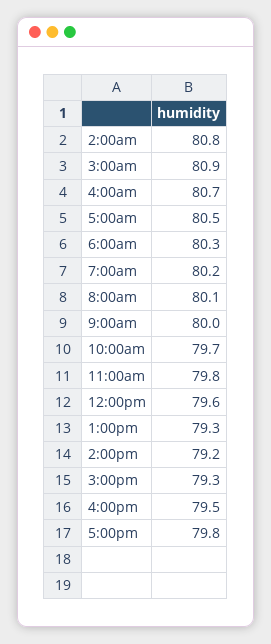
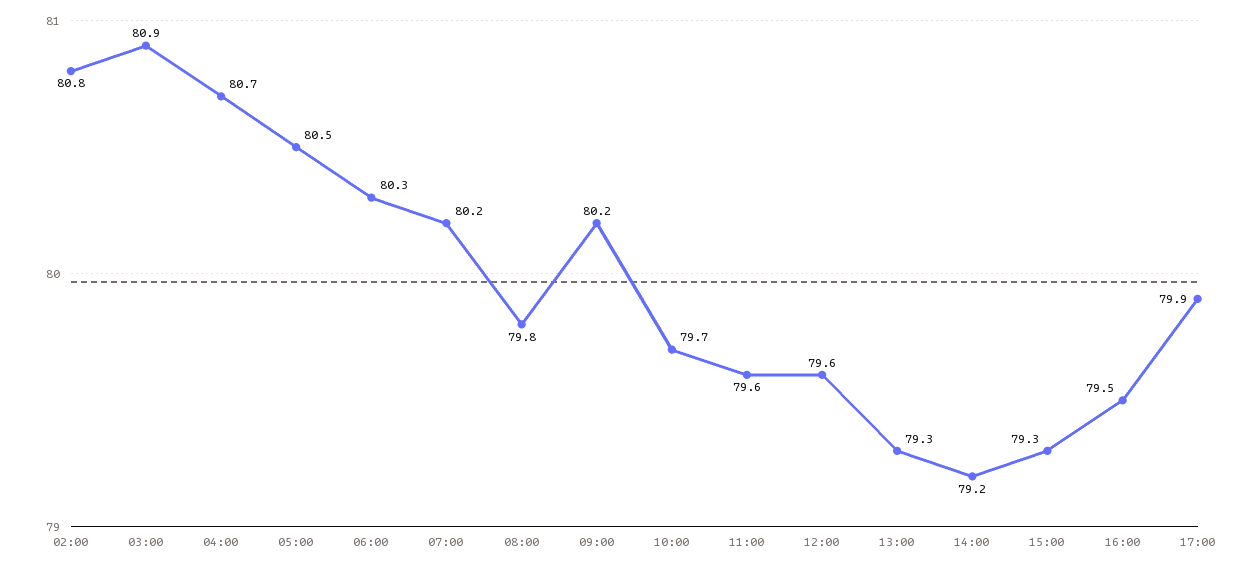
8:00am: 80.1 -> 79.8
9:00am: 80 -> 80.2
11:00am: 79.8 -> 79.6
5:00pm: 79.8 -> 79.9

